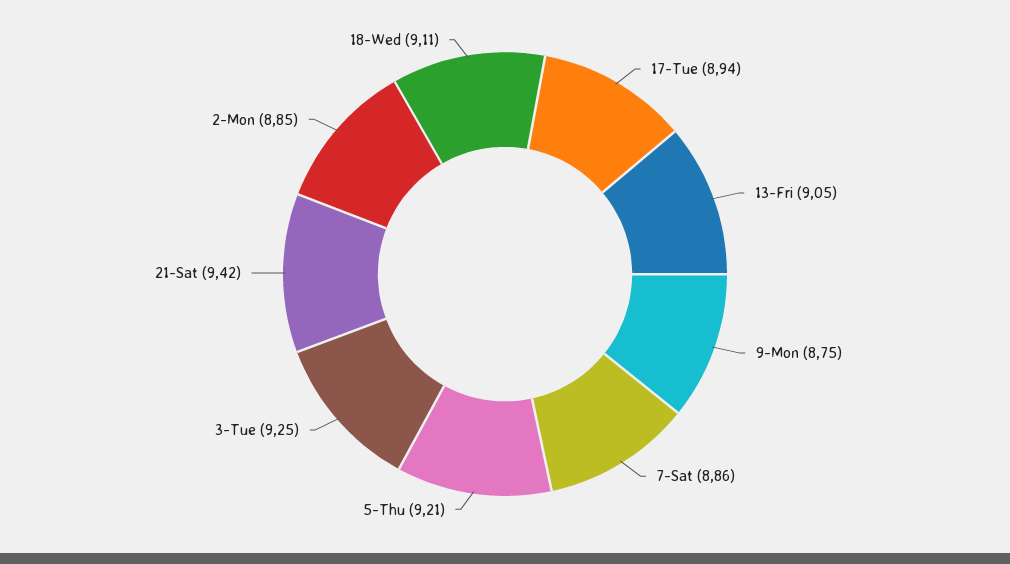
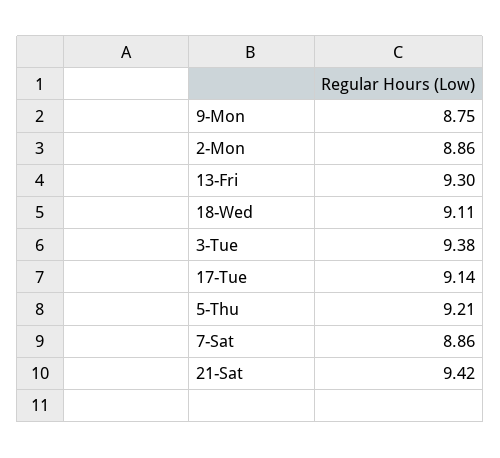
17-Tue: 8.94 -> 9.14
13-Fri: 9.05 -> 9.3
3-Tue: 9.25 -> 9.38
2-Mon: 8.85 -> 8.86

